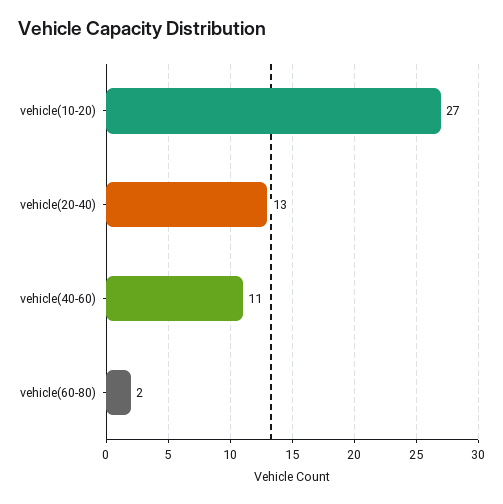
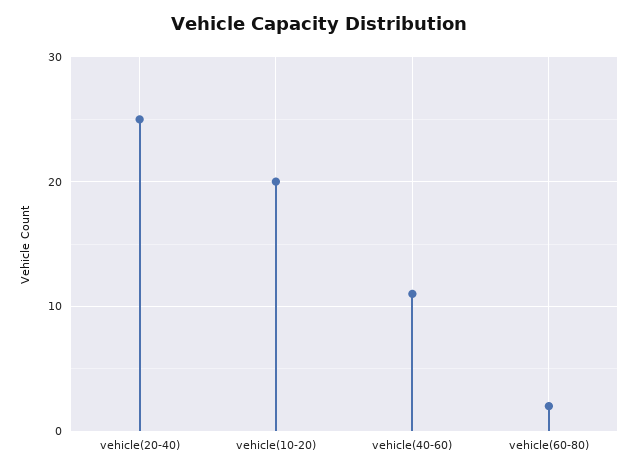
vehicle(10-20): 27 -> 20
vehicle(20-40): 13 -> 25

